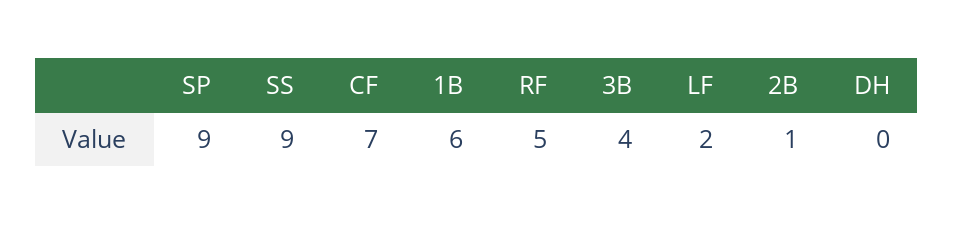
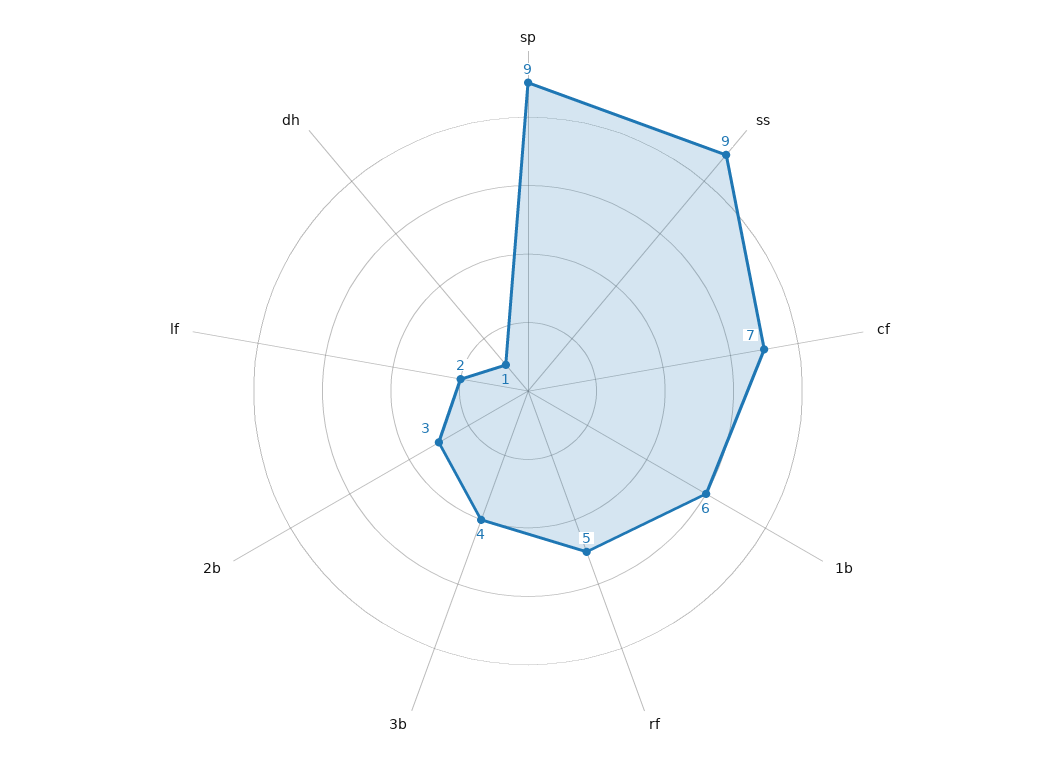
2B: 1 -> 3
DH: 0 -> 1

